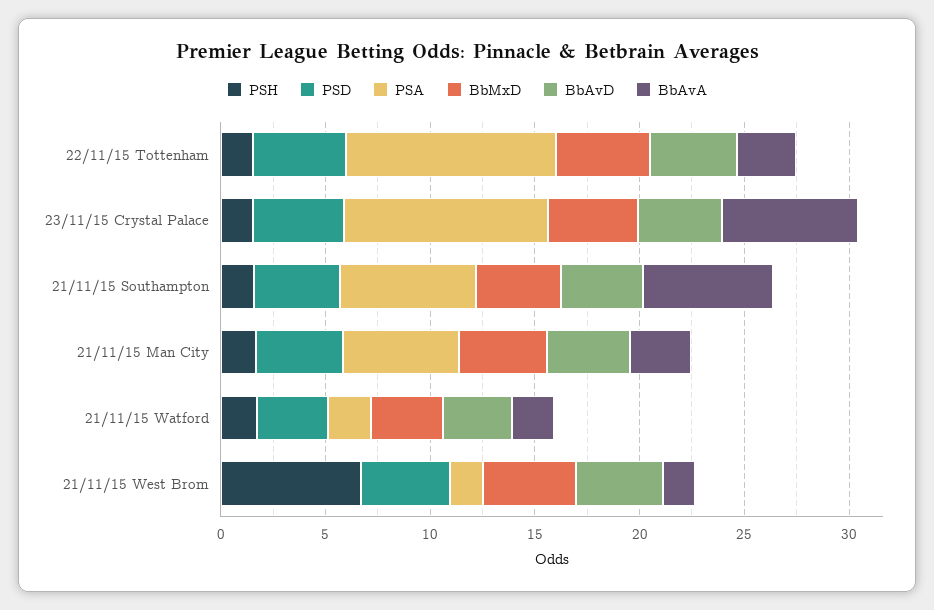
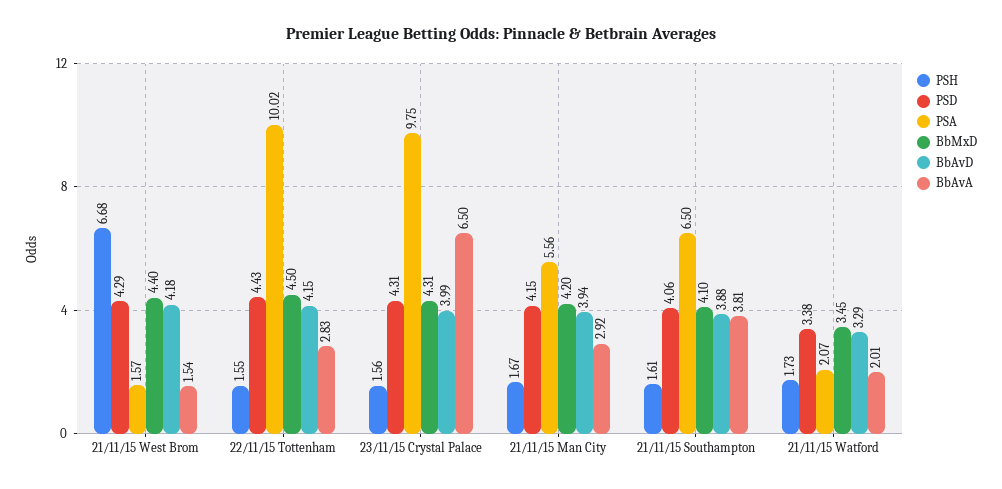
BbAvA, 21/11/15 Southampton: 6 -> 3.81

